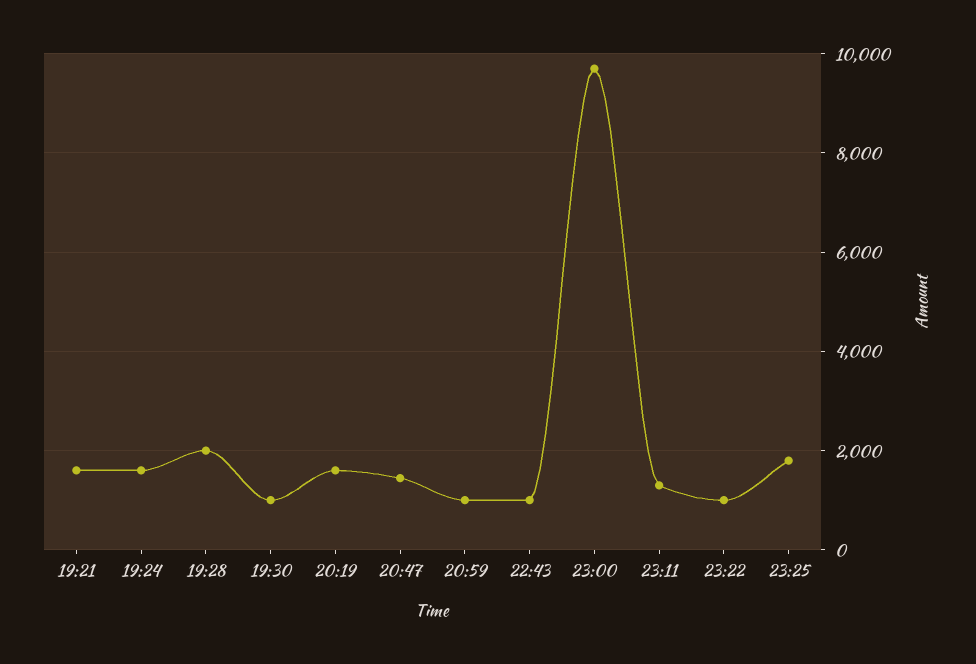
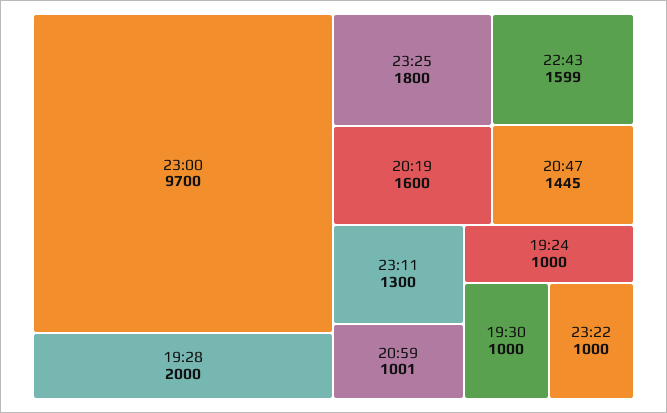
19:21: 1600 -> none
19:24: 1600 -> 1000
22:43: 1000 -> 1599

